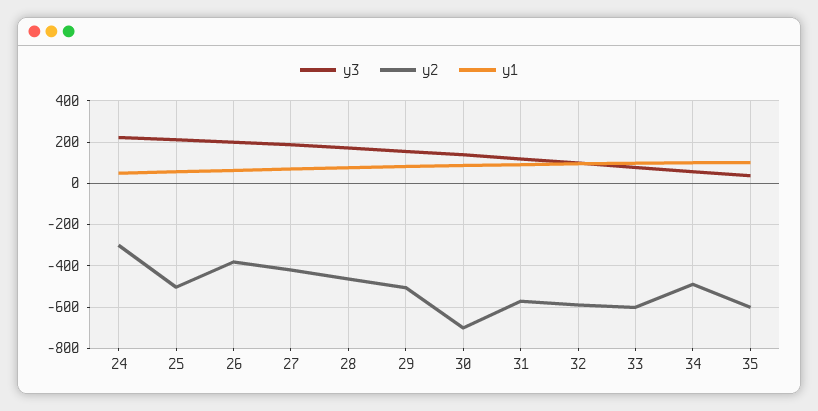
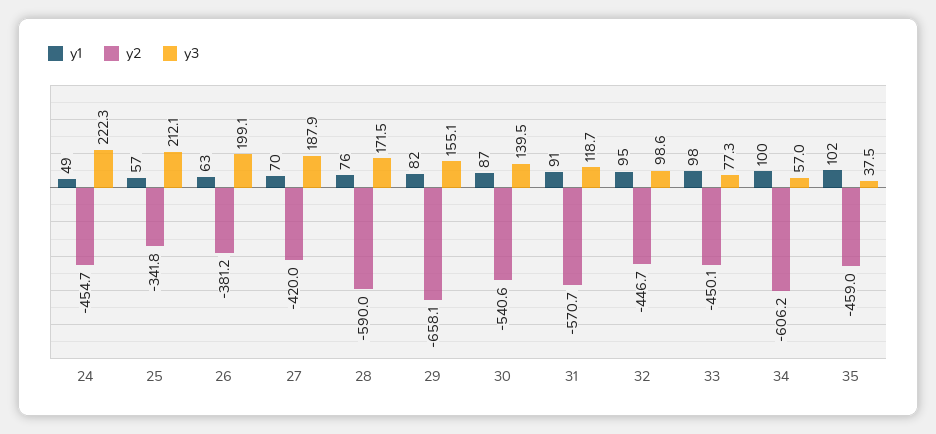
y2, 24: -300 -> -454.7
y2, 25: -500 -> -341.8
y2, 28: -450 -> -590
y2, 29: -500 -> -658.1
y2, 30: -700 -> -540.6
y2, 32: -600 -> -446.7
y2, 33: -600 -> -450.1
y2, 34: -500 -> -606.2
y2, 35: -600 -> -459

